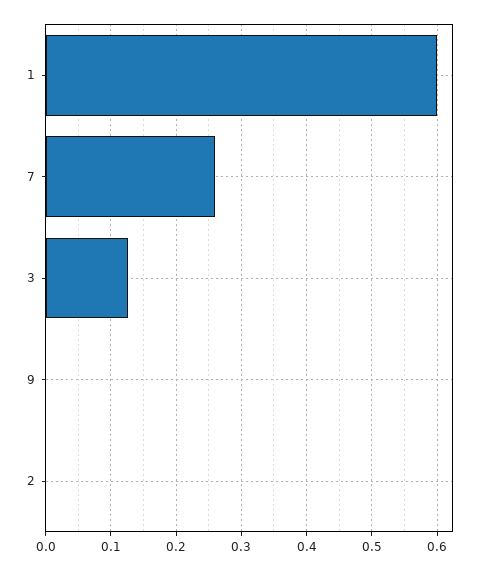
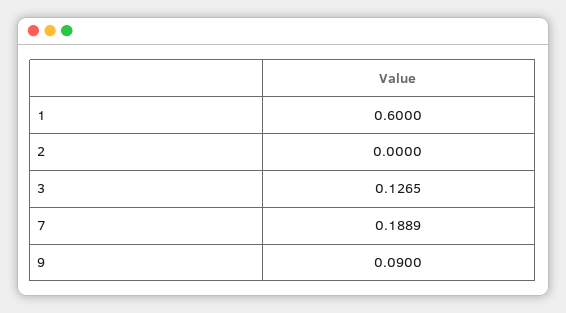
7: 0.26 -> 0.1889
9: 0 -> 0.09

